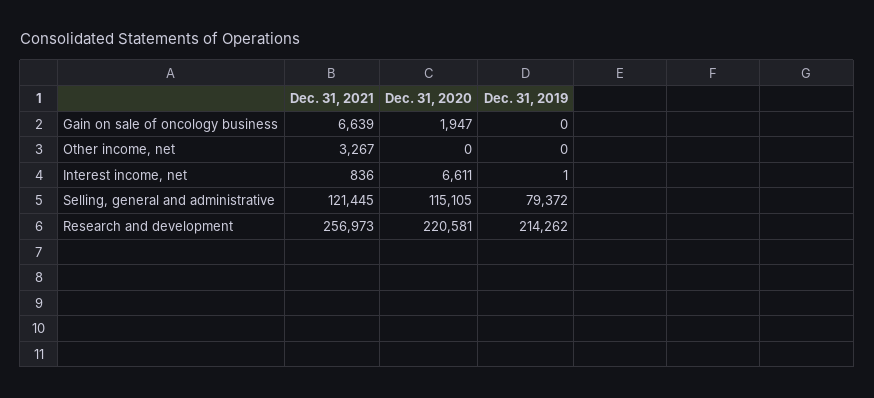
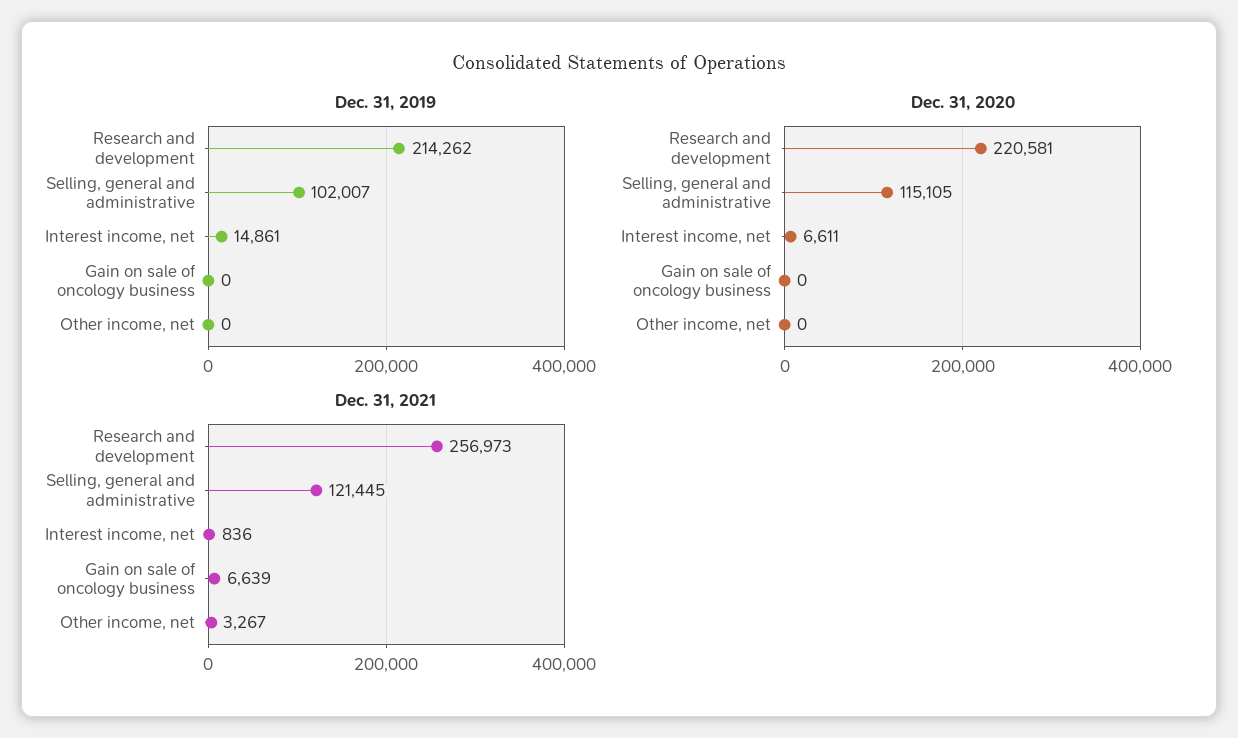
Dec. 31, 2020, Gain on sale of oncology business: 1947 -> 0
Dec. 31, 2019, Interest income, net: 1 -> 14861
Dec. 31, 2019, Selling, general and administrative: 79372 -> 102007

